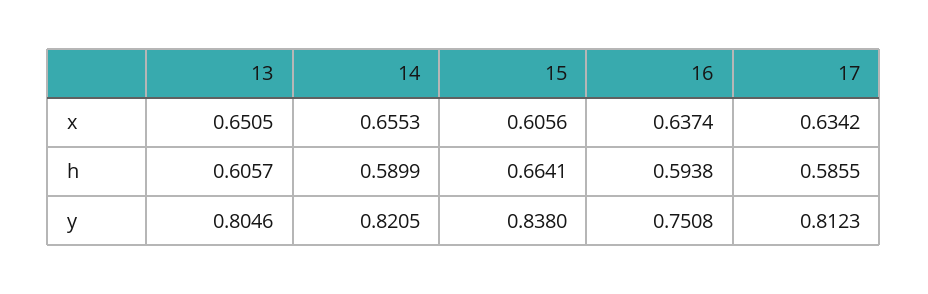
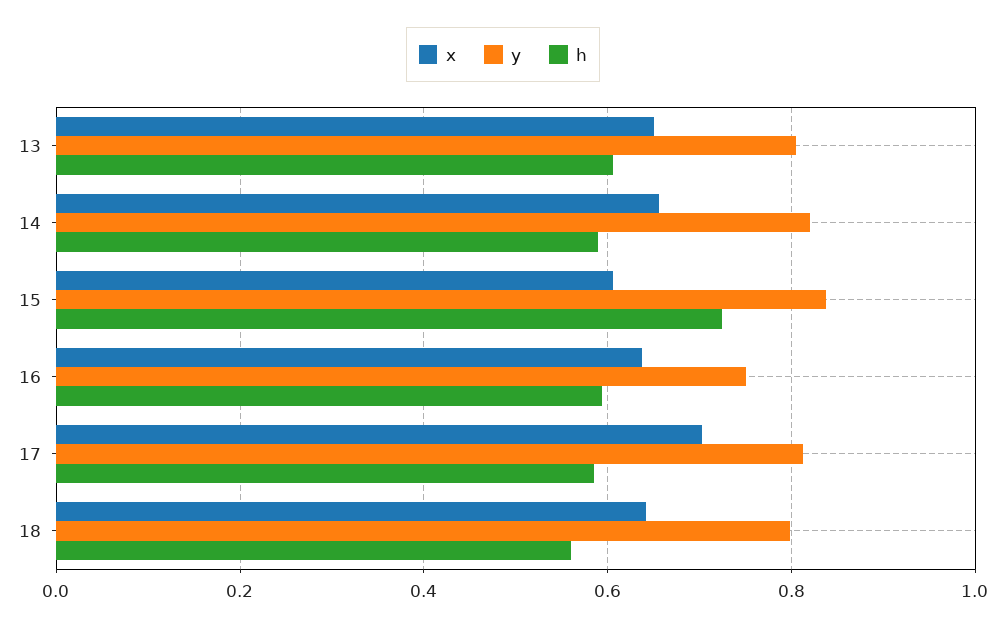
x, 17: 0.6342 -> 0.7
h, 15: 0.6641 -> 0.72
x, 18: none -> 0.64
y, 18: none -> 0.8
h, 18: none -> 0.56

